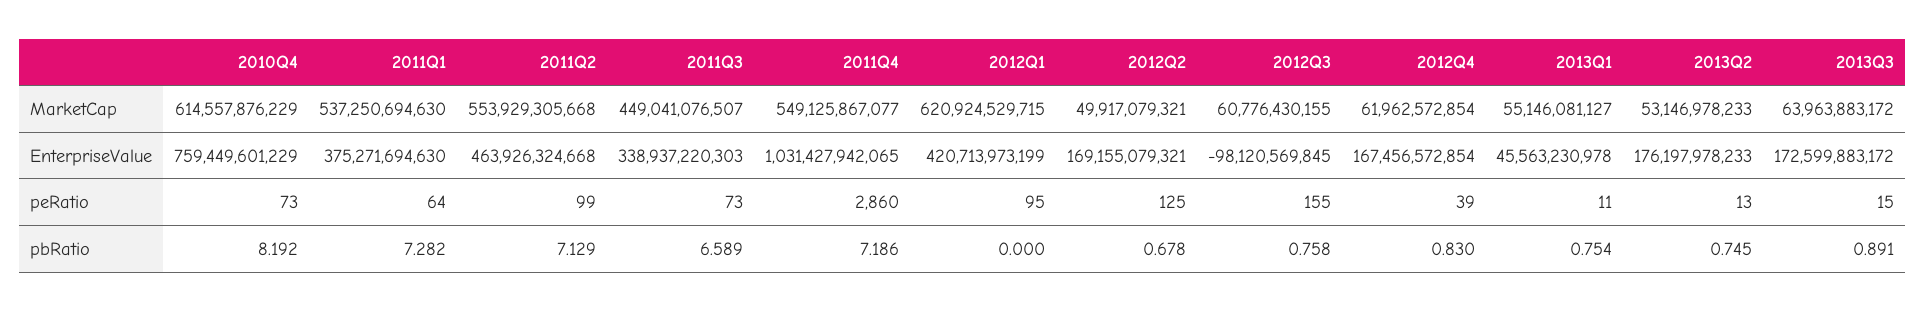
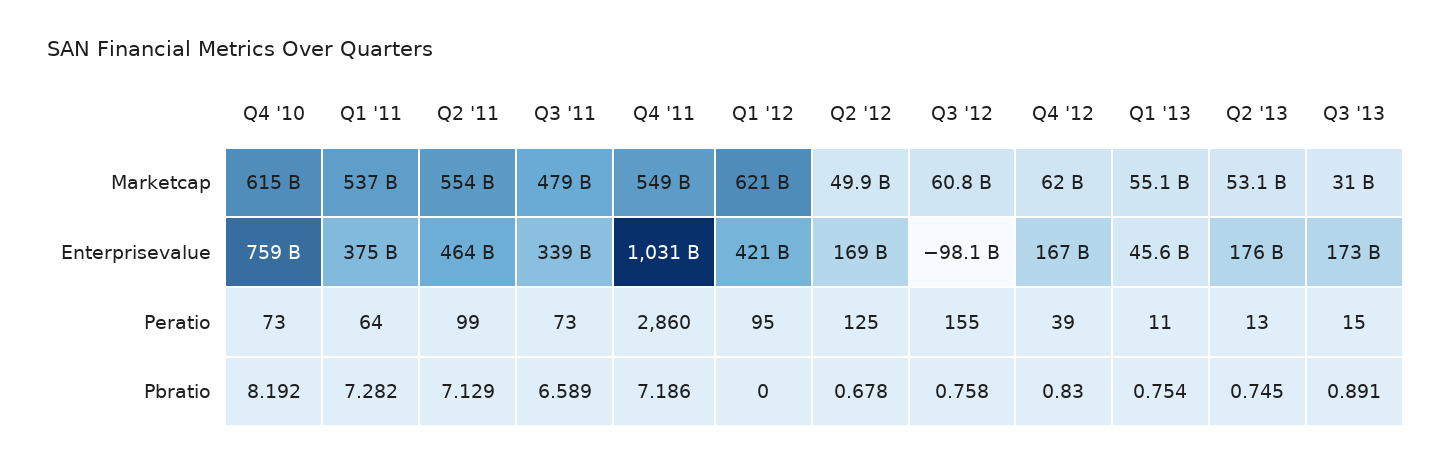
2011Q3, MarketCap: 449041076507 -> 479000000000
2013Q3, MarketCap: 63963883172 -> 31000000000

